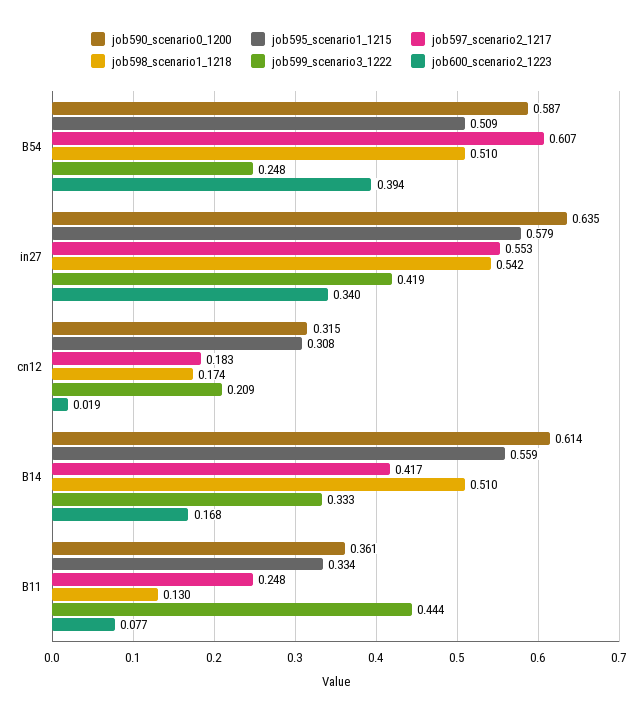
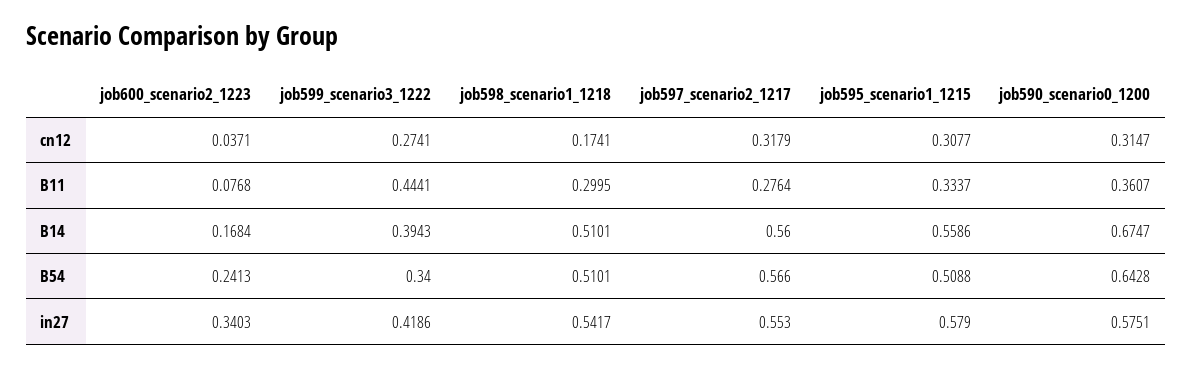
job590_scenario0_1200, B54: 0.587 -> 0.6428
job597_scenario2_1217, B54: 0.607 -> 0.566
job599_scenario3_1222, B54: 0.248 -> 0.34
job600_scenario2_1223, B54: 0.394 -> 0.2413
job590_scenario0_1200, in27: 0.635 -> 0.5751
job597_scenario2_1217, cn12: 0.183 -> 0.3179
job599_scenario3_1222, cn12: 0.209 -> 0.2741
job600_scenario2_1223, cn12: 0.019 -> 0.0371
job590_scenario0_1200, B14: 0.614 -> 0.6747
job597_scenario2_1217, B14: 0.417 -> 0.56
job599_scenario3_1222, B14: 0.333 -> 0.3943
job597_scenario2_1217, B11: 0.248 -> 0.2764
job598_scenario1_1218, B11: 0.13 -> 0.2995

